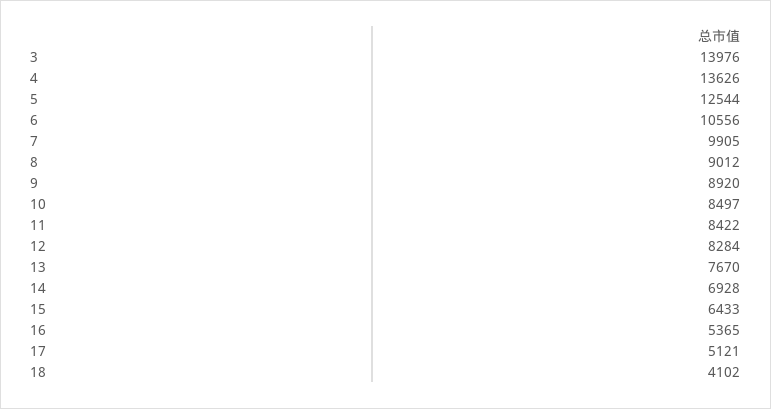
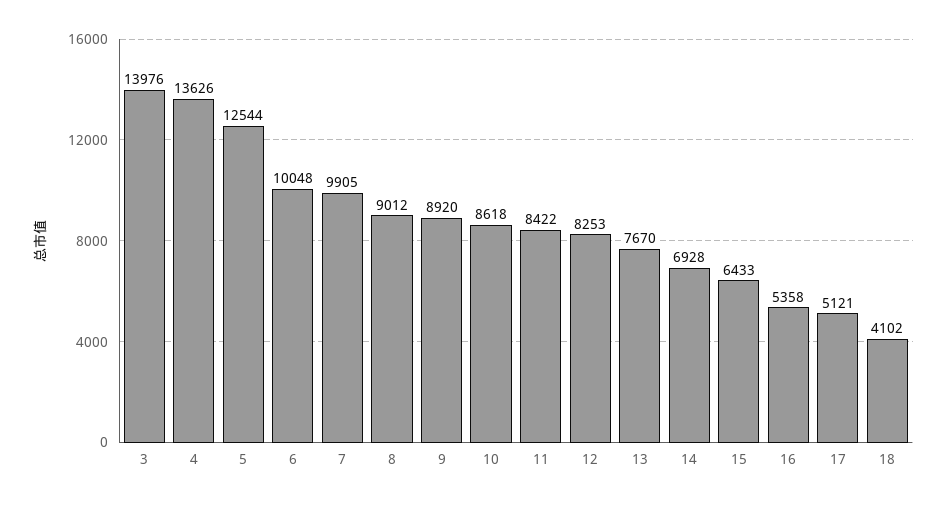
6: 10556 -> 10048
10: 8497 -> 8618
12: 8284 -> 8253
16: 5365 -> 5358

